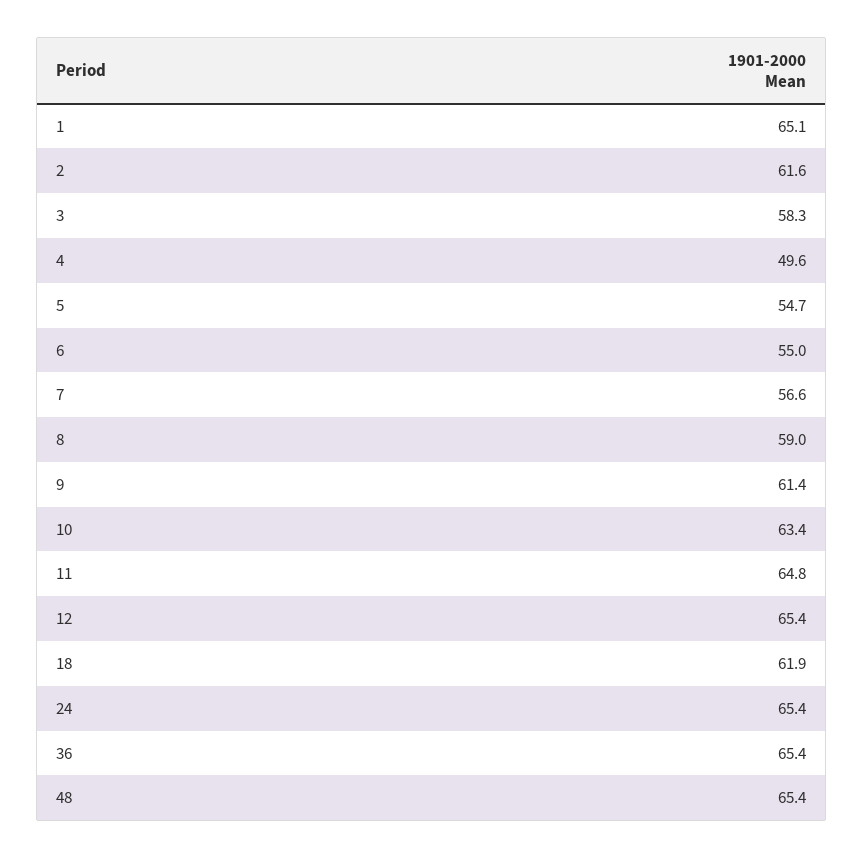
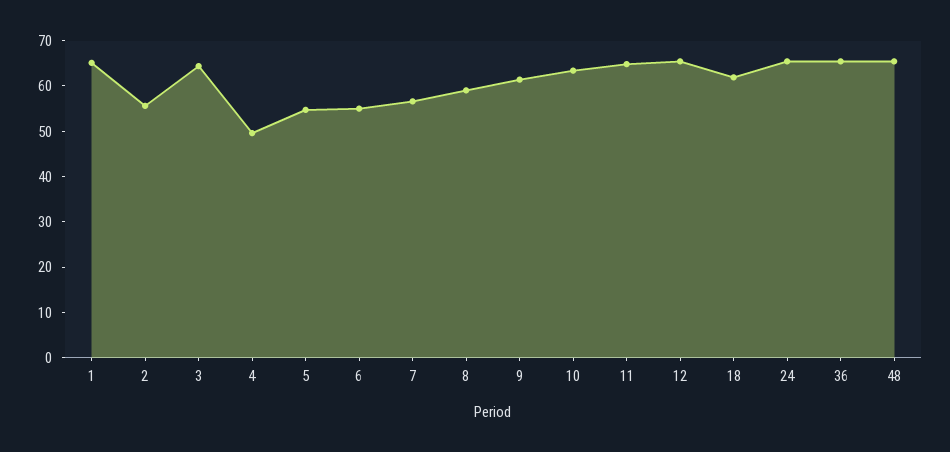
2: 61.6 -> 56
3: 58.3 -> 64

